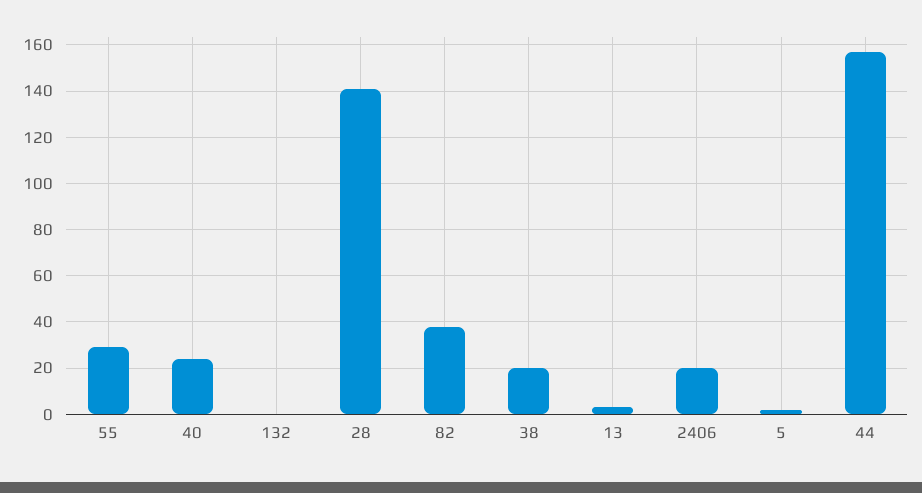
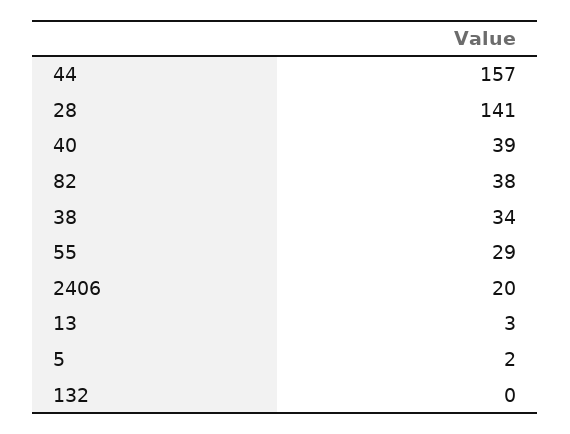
40: 25 -> 39
38: 20 -> 34

